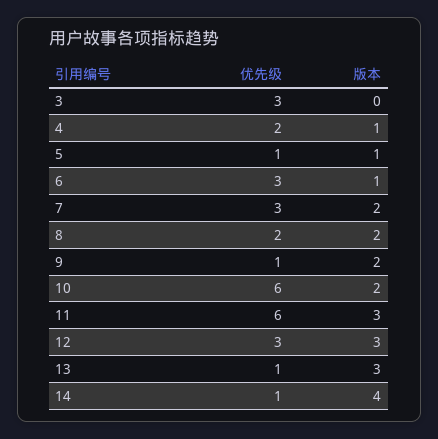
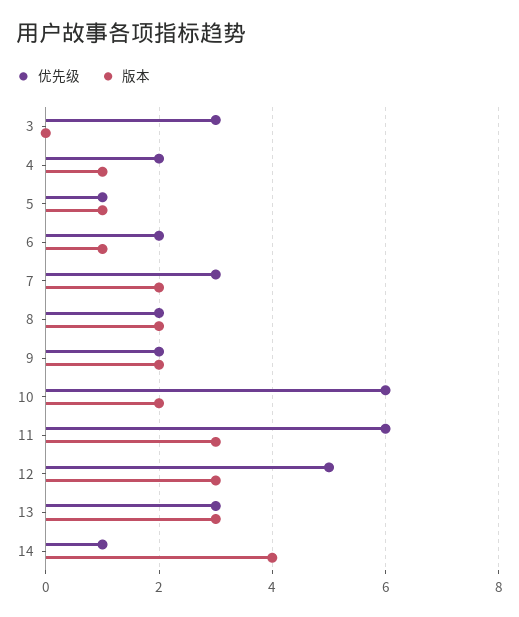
优先级, 6: 3 -> 2
优先级, 9: 1 -> 2
优先级, 12: 3 -> 5
优先级, 13: 1 -> 3

